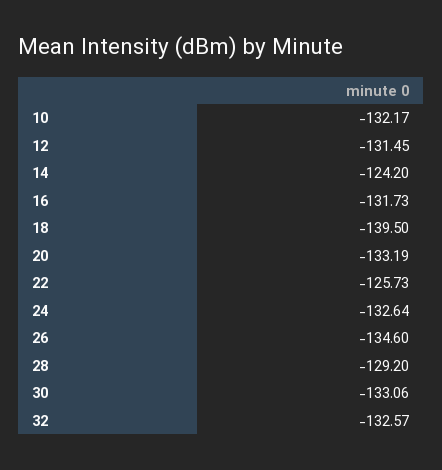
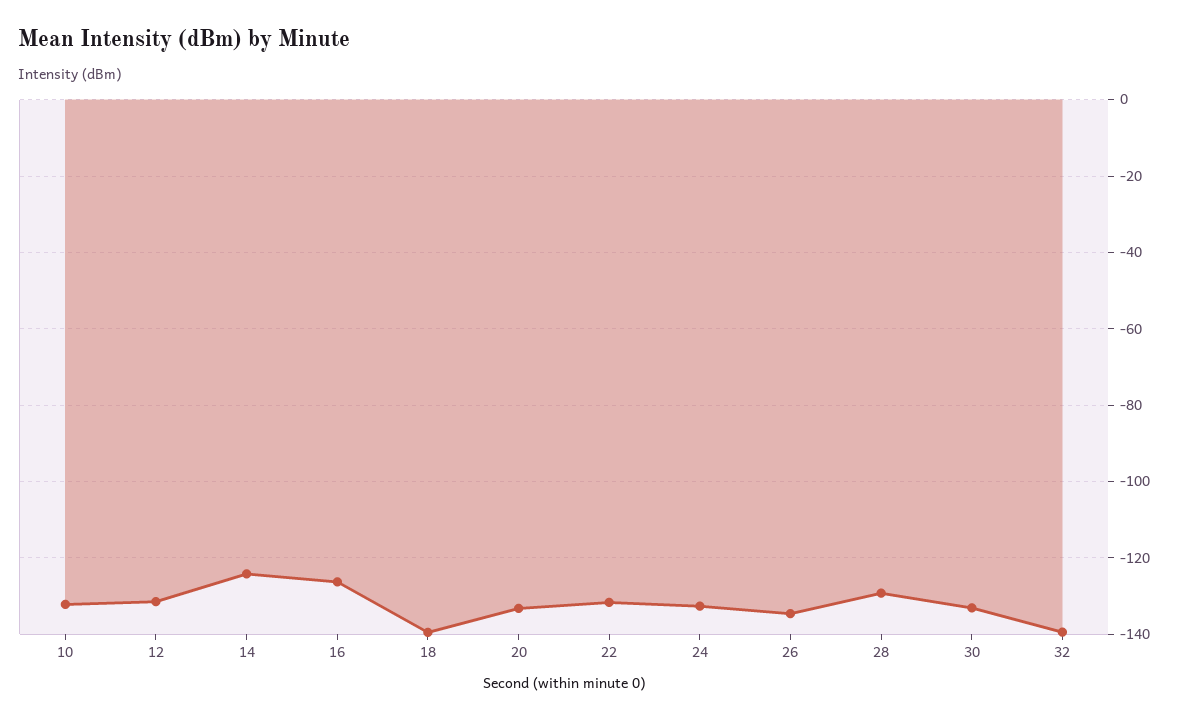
16: -131.73 -> -126
22: -125.73 -> -132
32: -132.57 -> -140

